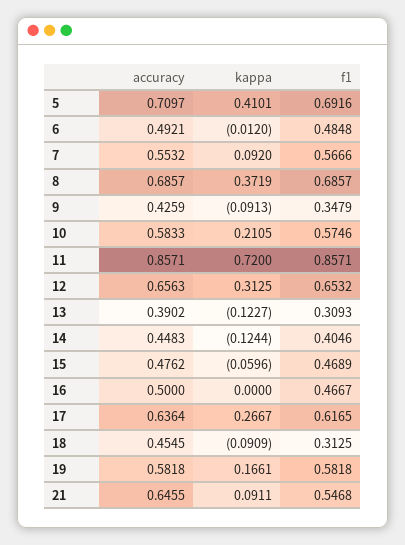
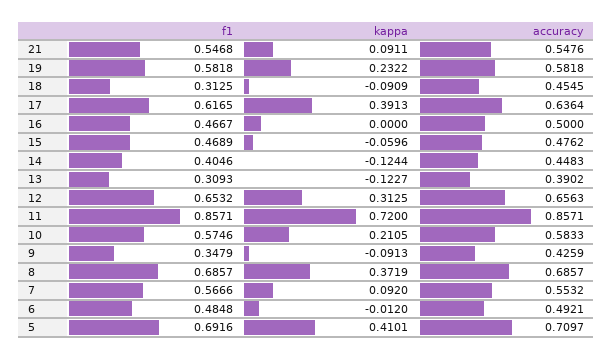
kappa, 17: 0.2667 -> 0.3913
kappa, 19: 0.1661 -> 0.2322
accuracy, 21: 0.6455 -> 0.5476

